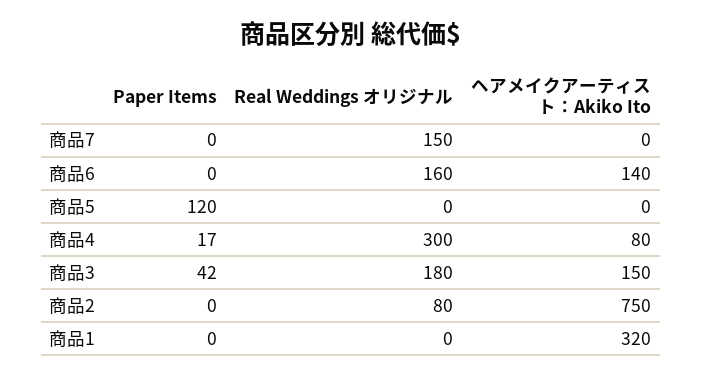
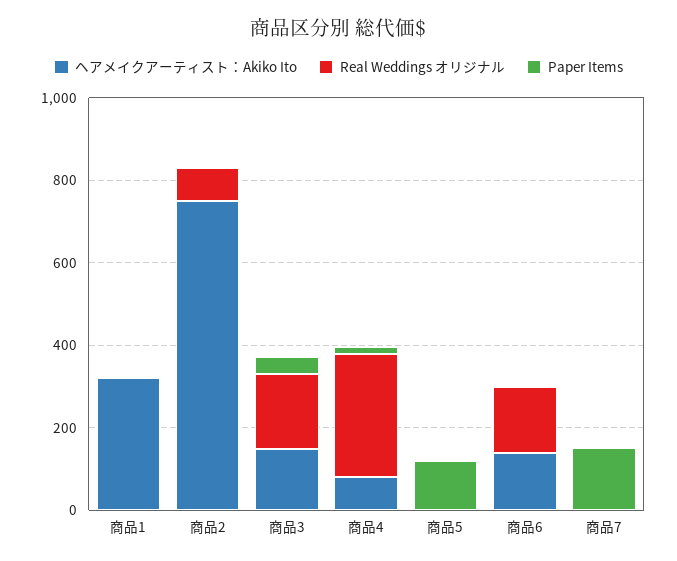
Paper Items, 商品7: 0 -> 150
Real Weddings オリジナル, 商品7: 150 -> 0

